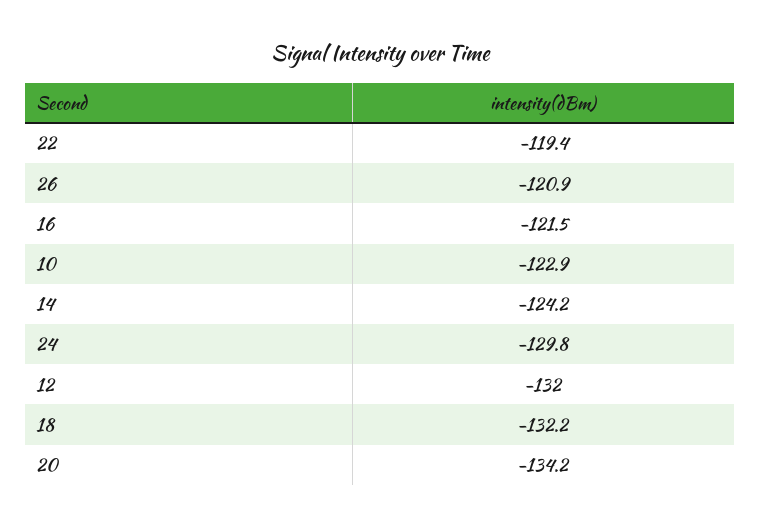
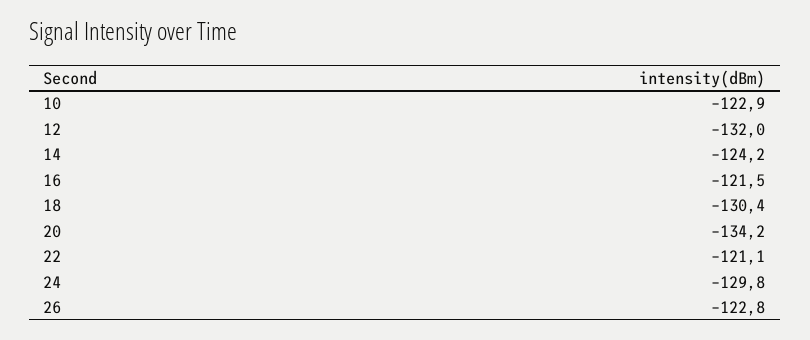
22: -119.4 -> -121.1
26: -120.9 -> -122.8
18: -132.2 -> -130.4

